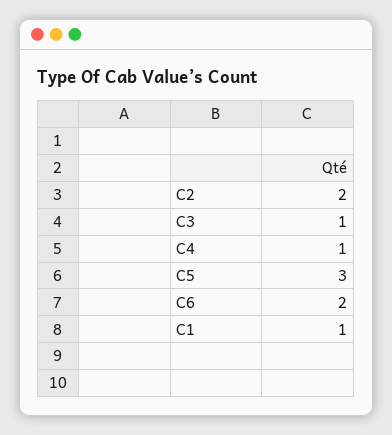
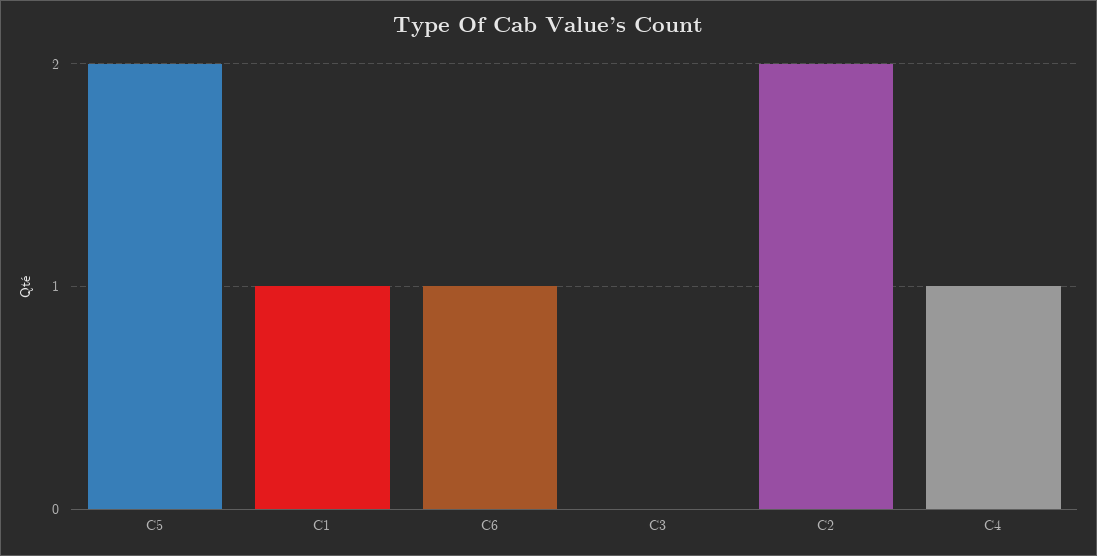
C3: 1 -> 0
C5: 3 -> 2
C6: 2 -> 1

